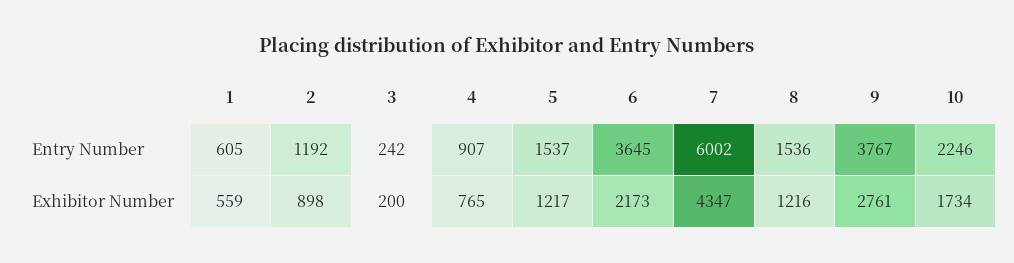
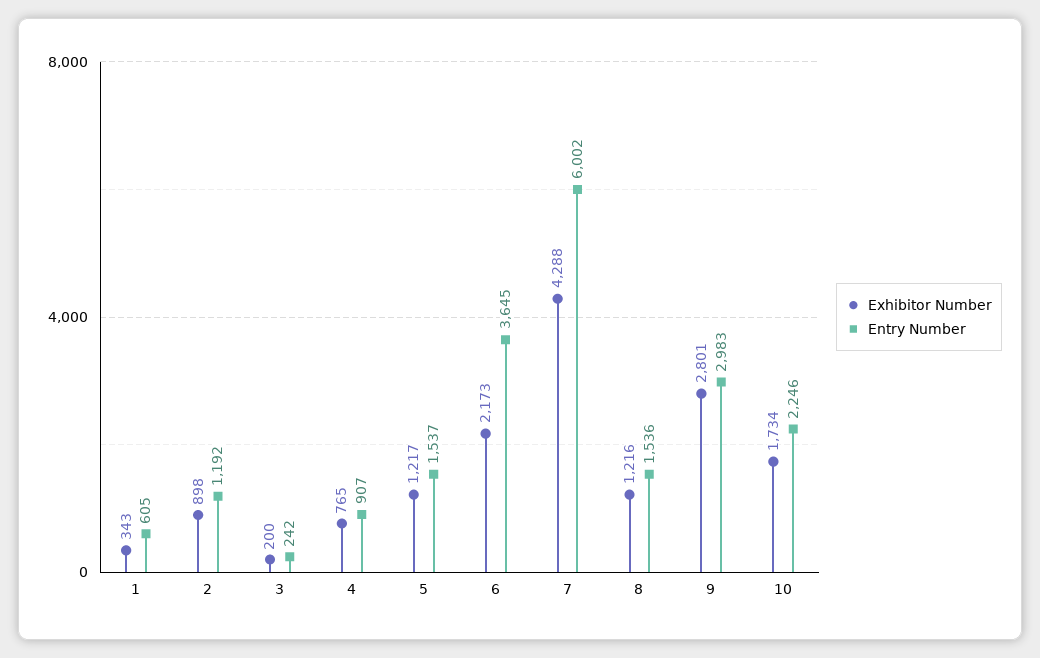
Entry Number, 9: 3767 -> 2983
Exhibitor Number, 1: 559 -> 343
Exhibitor Number, 7: 4347 -> 4288
Exhibitor Number, 9: 2761 -> 2801

